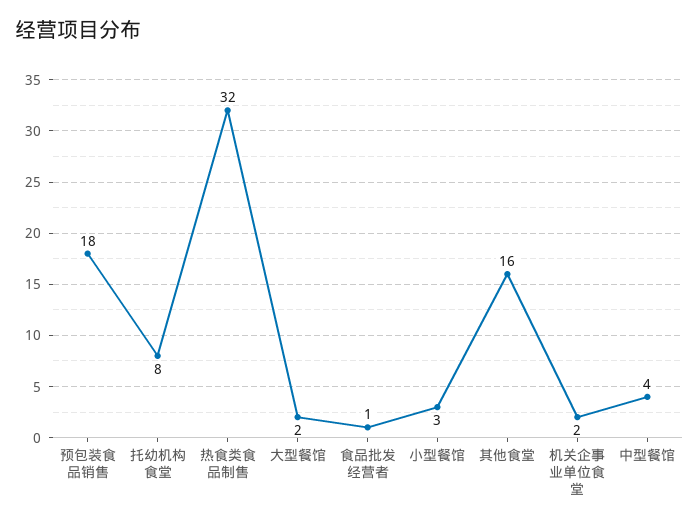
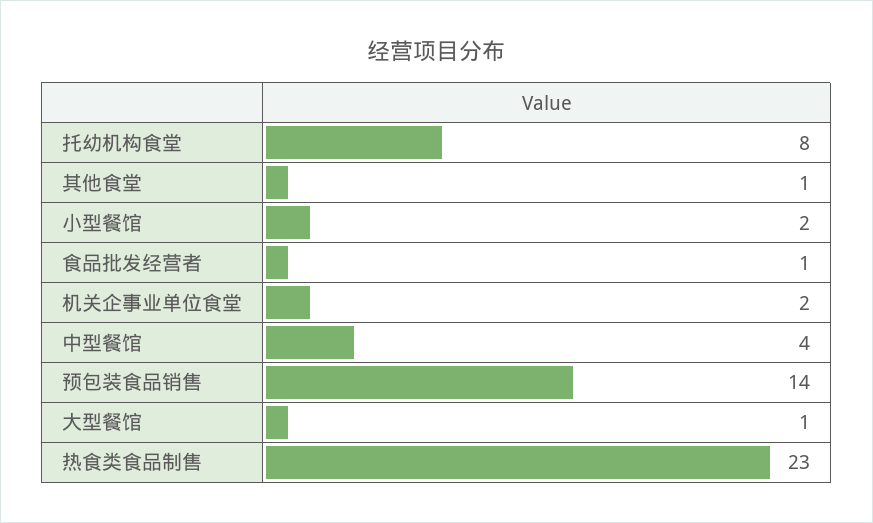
预包装食品销售: 18 -> 14
热食类食品制售: 32 -> 23
大型餐馆: 2 -> 1
小型餐馆: 3 -> 2
其他食堂: 16 -> 1

